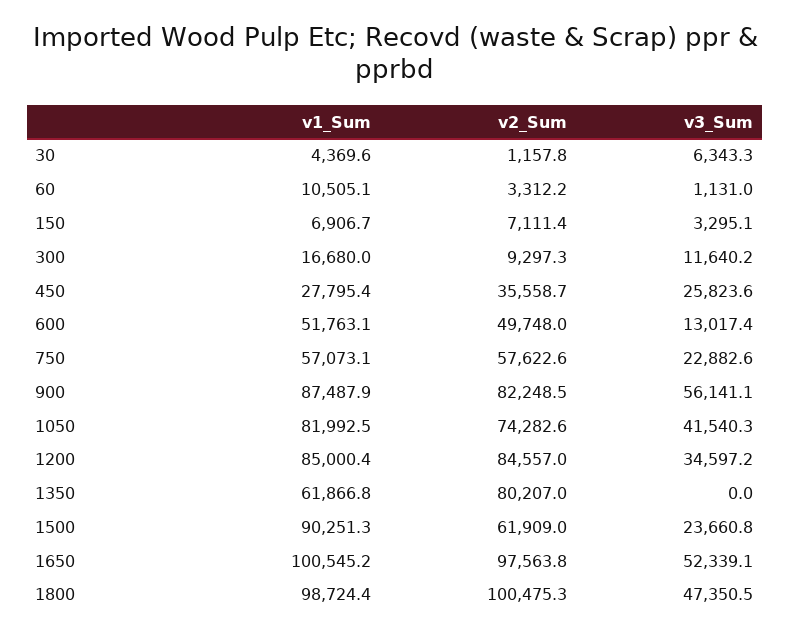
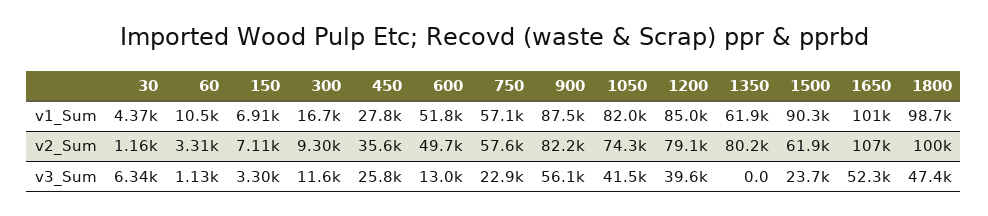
v2_Sum, 1200: 84557 -> 79100
v3_Sum, 1200: 34597.2 -> 39600
v2_Sum, 1650: 97563.8 -> 107000

